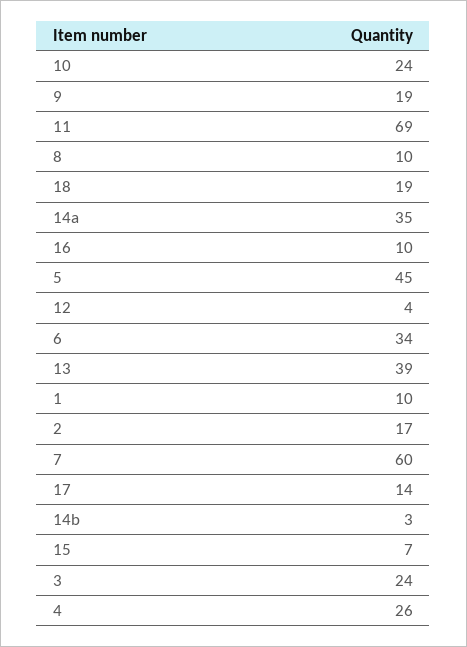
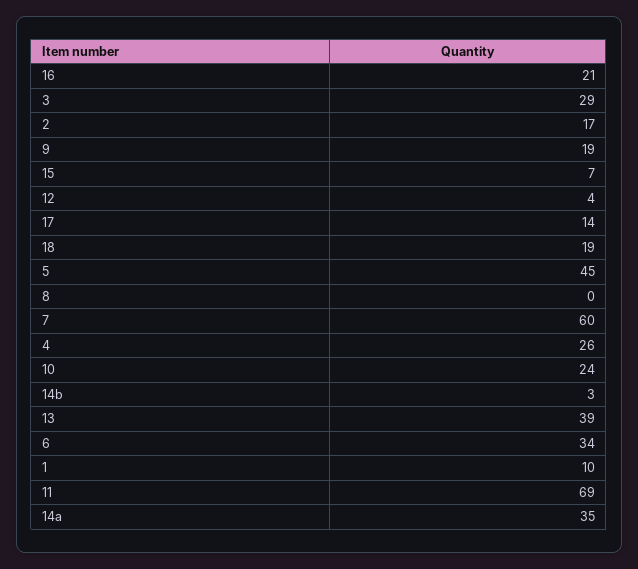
8: 10 -> 0
16: 10 -> 21
3: 24 -> 29

